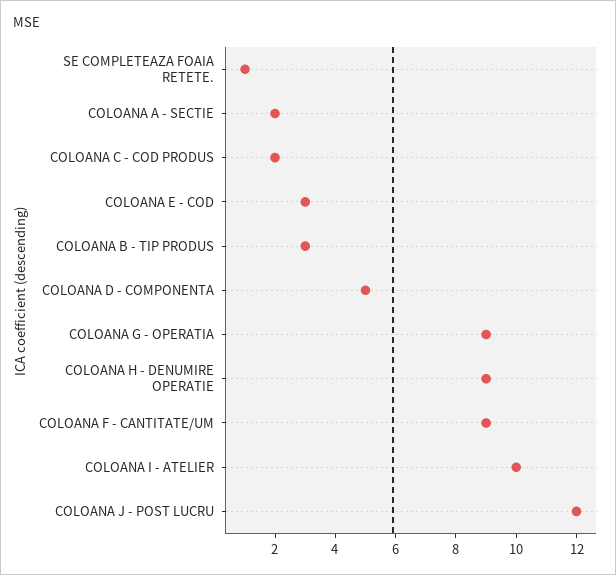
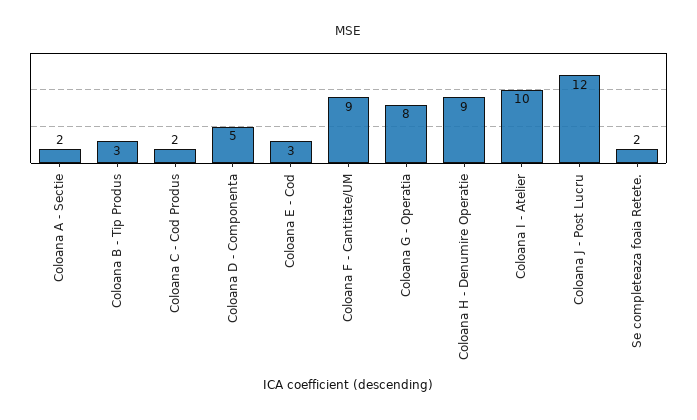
SE COMPLETEAZA FOAIA RETETE.: 1 -> 2
COLOANA G - OPERATIA: 9 -> 8

